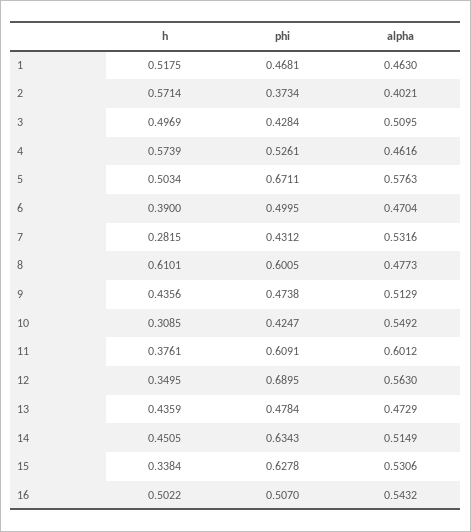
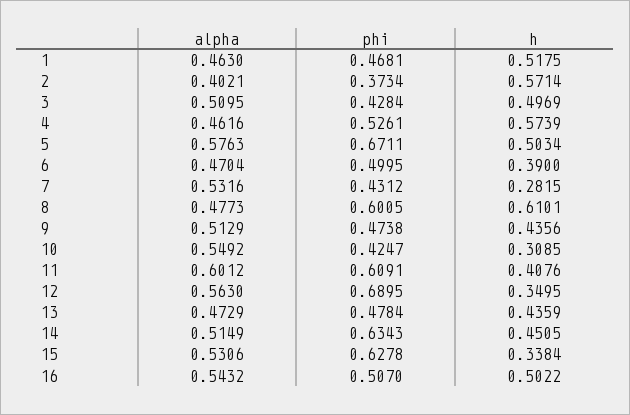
h, 11: 0.3761 -> 0.4076

